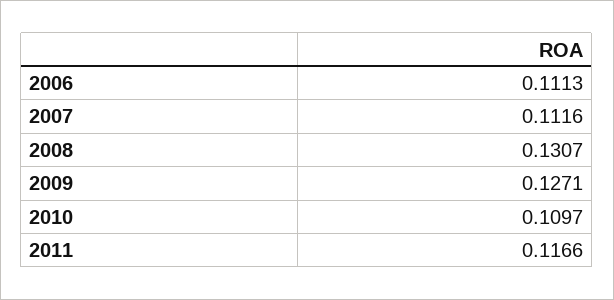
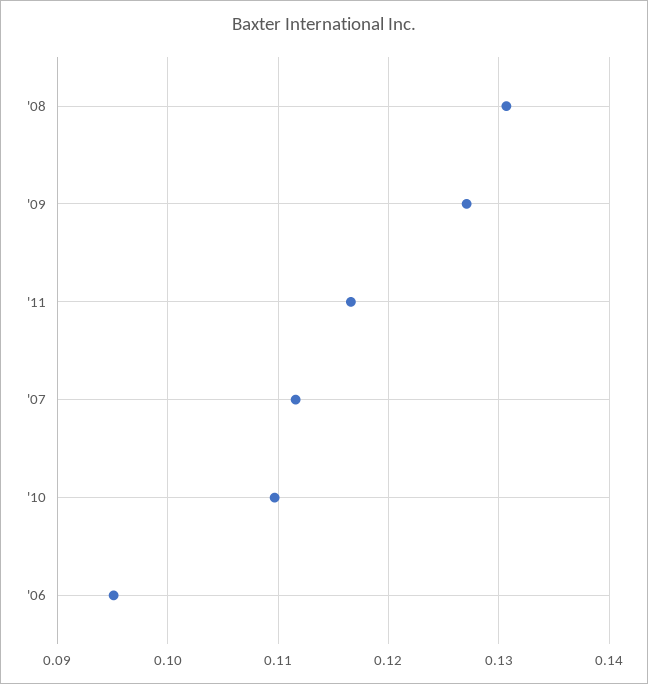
2006: 0.1113 -> 0.095

